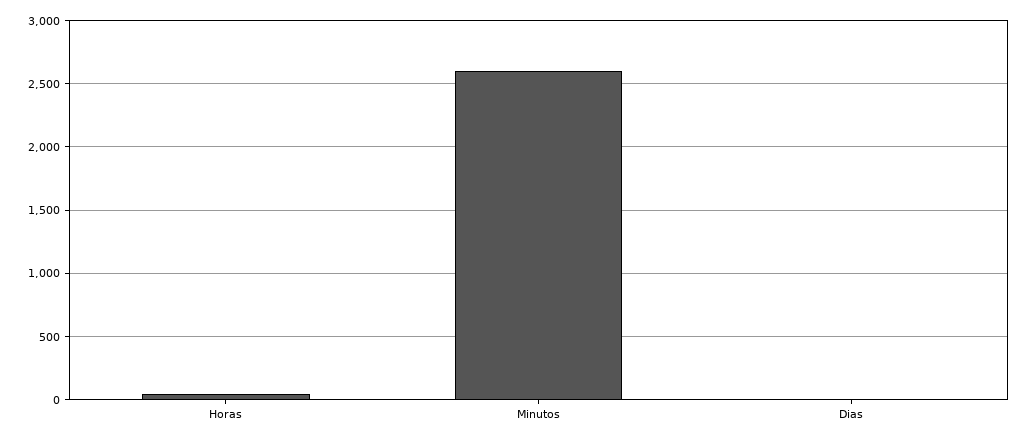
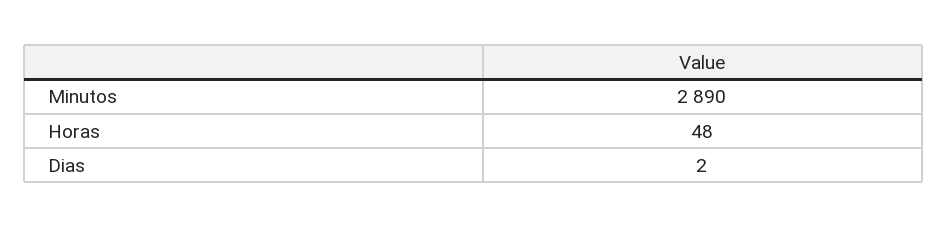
Minutos: 2600 -> 2890

